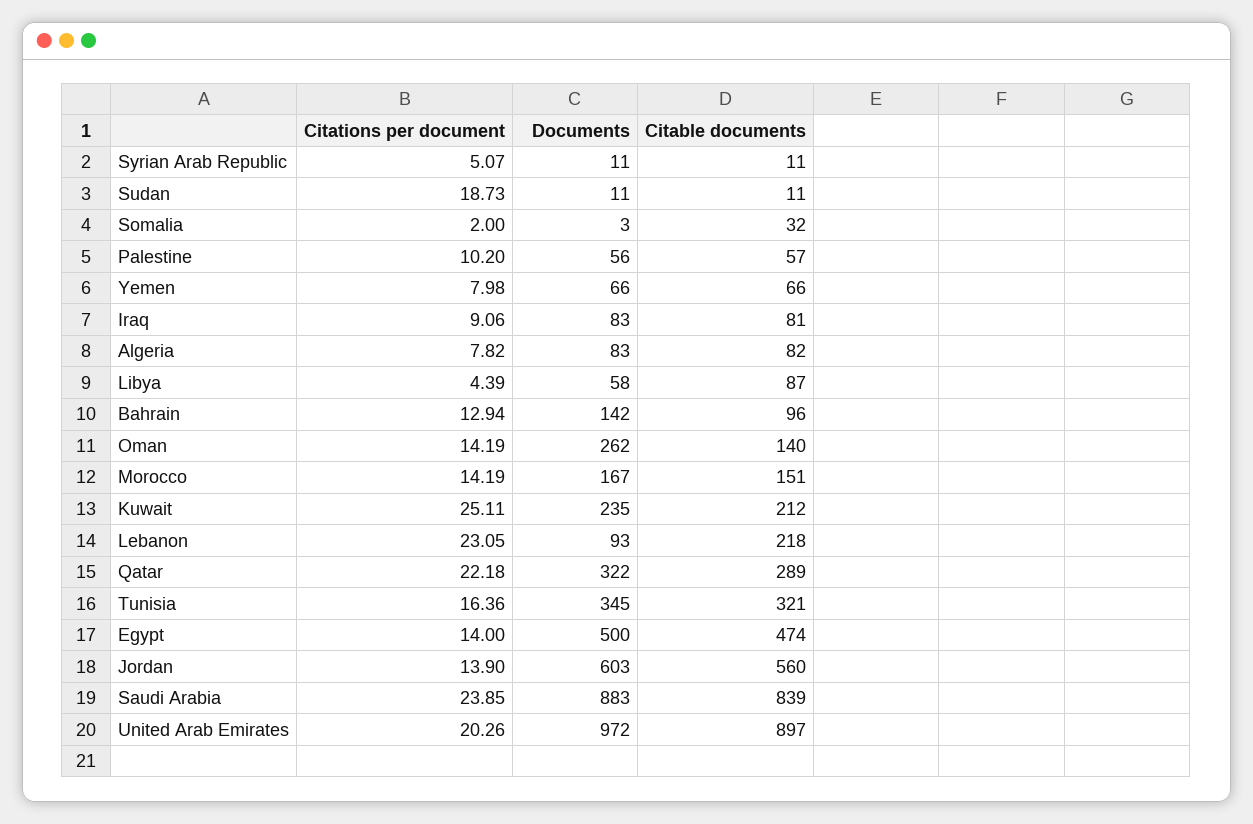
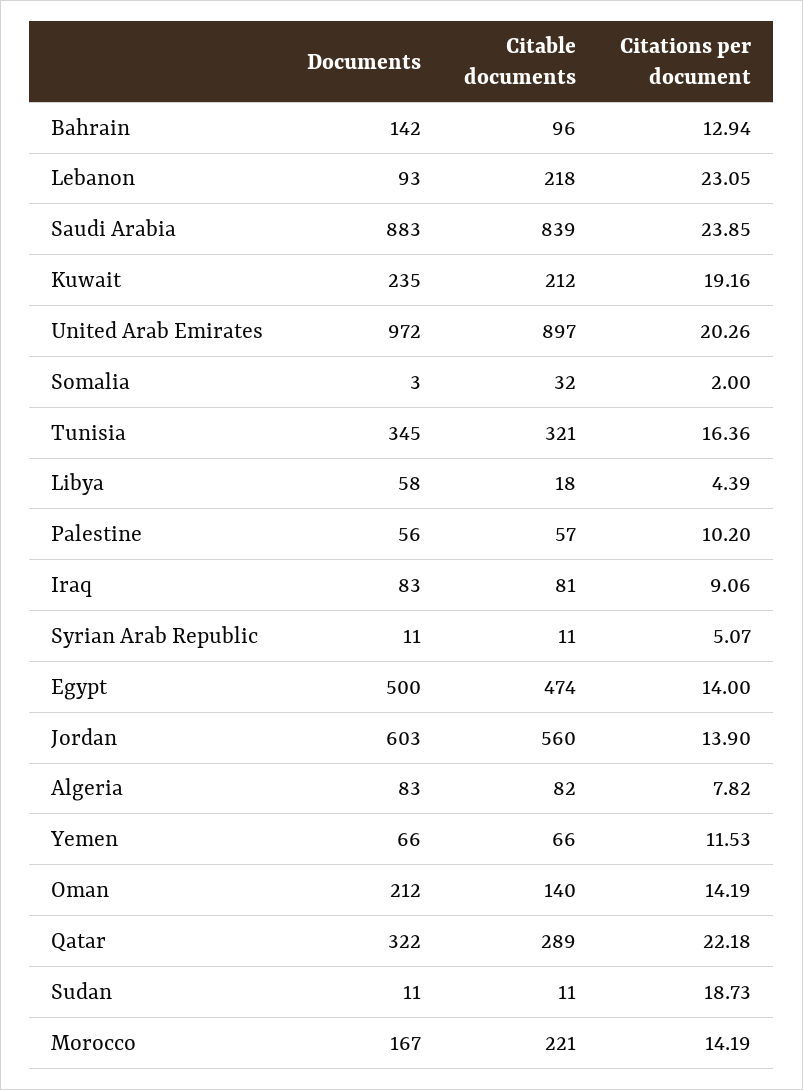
Citations per document, Yemen: 7.98 -> 11.53
Citable documents, Libya: 87 -> 18
Documents, Oman: 262 -> 212
Citable documents, Morocco: 151 -> 221
Citations per document, Kuwait: 25.11 -> 19.16

